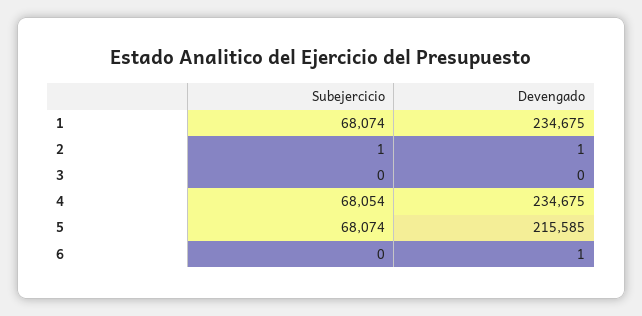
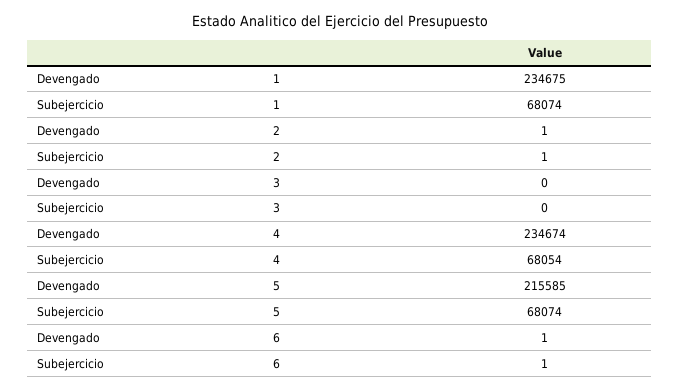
Devengado, 4: 234675 -> 234674
Subejercicio, 6: 0 -> 1

